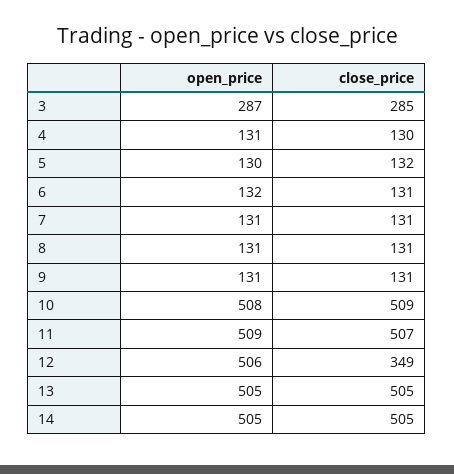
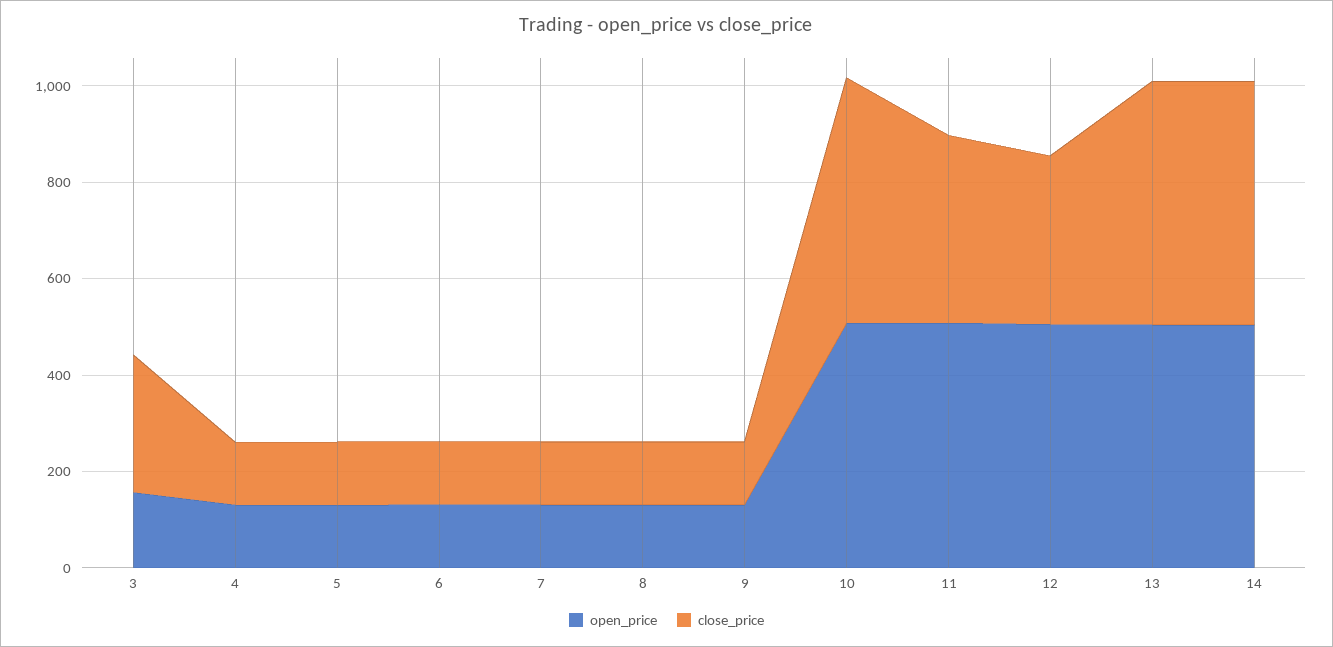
open_price, 3: 287 -> 150
close_price, 11: 507 -> 400

